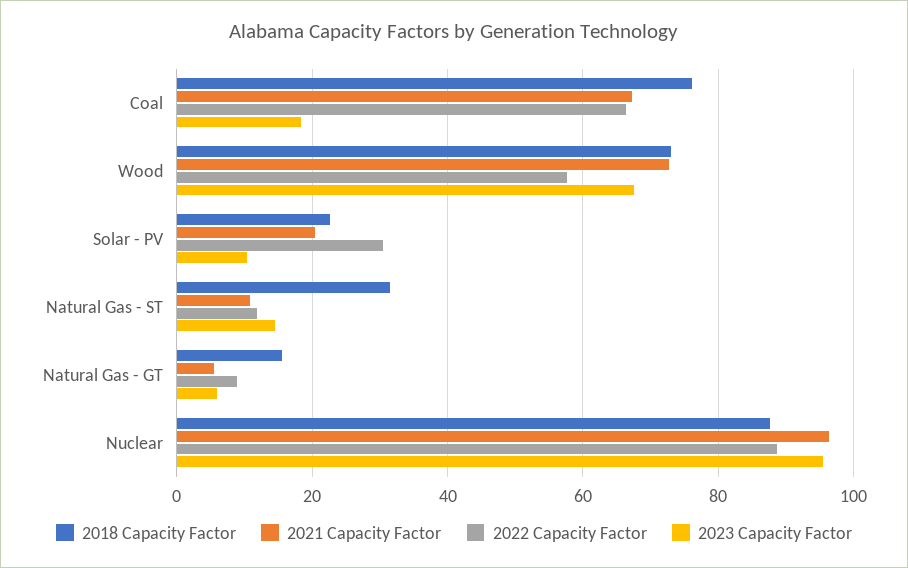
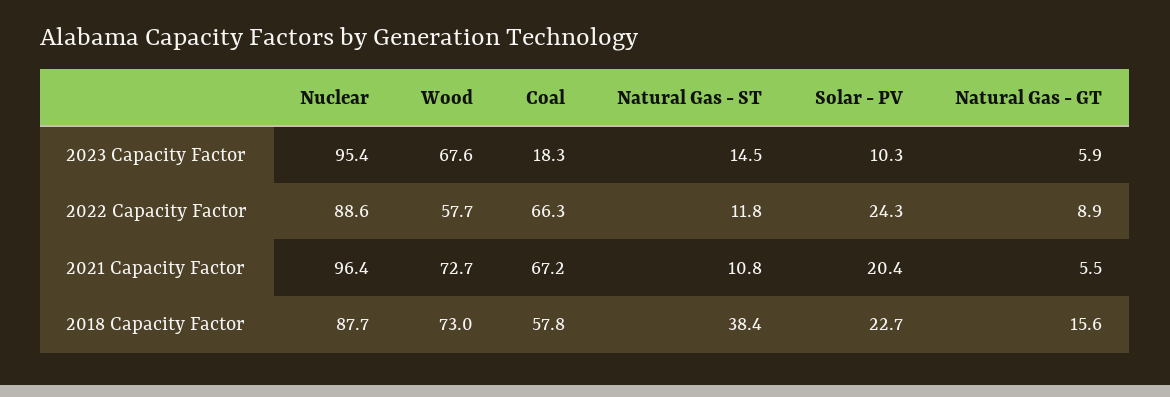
2018 Capacity Factor, Coal: 76 -> 57.8
2022 Capacity Factor, Solar - PV: 30 -> 24.3
2018 Capacity Factor, Natural Gas - ST: 32 -> 38.4

